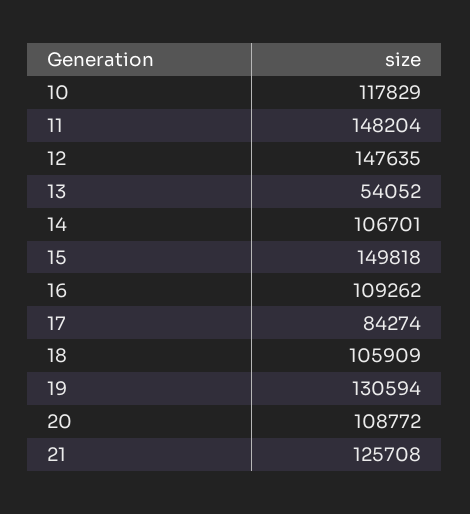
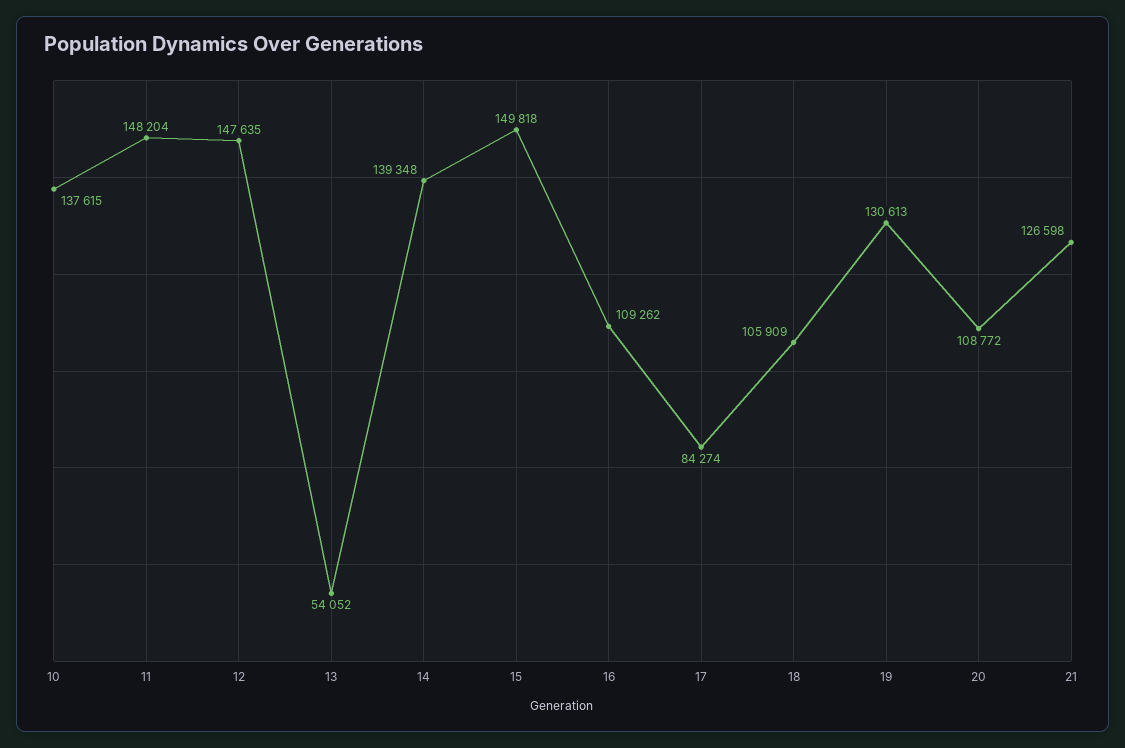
10: 117829 -> 137615
14: 106701 -> 139348
19: 130594 -> 130613
21: 125708 -> 126598

